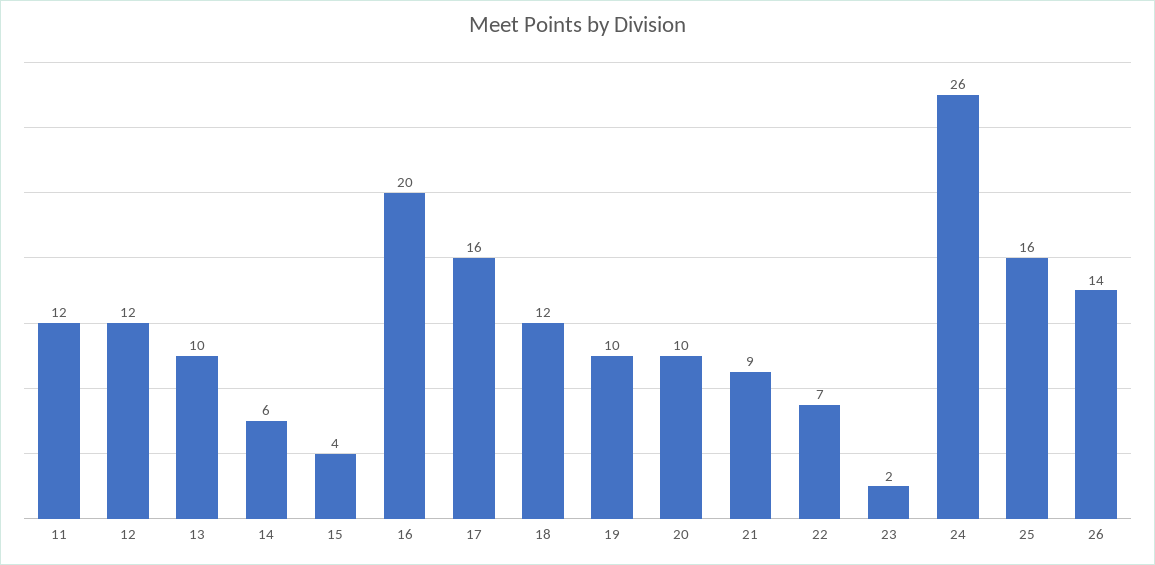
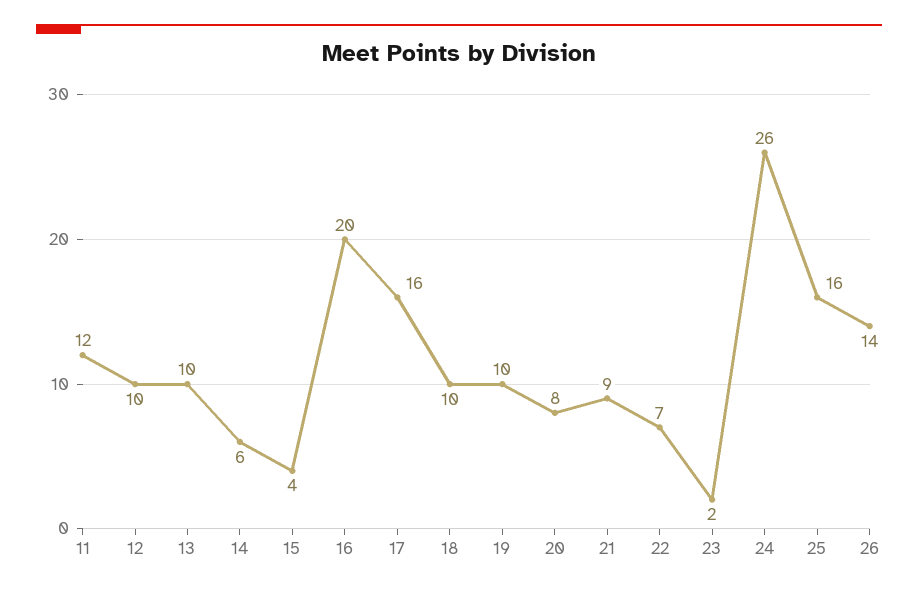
12: 12 -> 10
18: 12 -> 10
20: 10 -> 8

